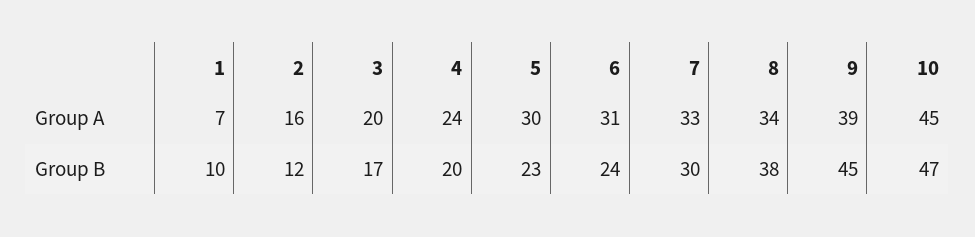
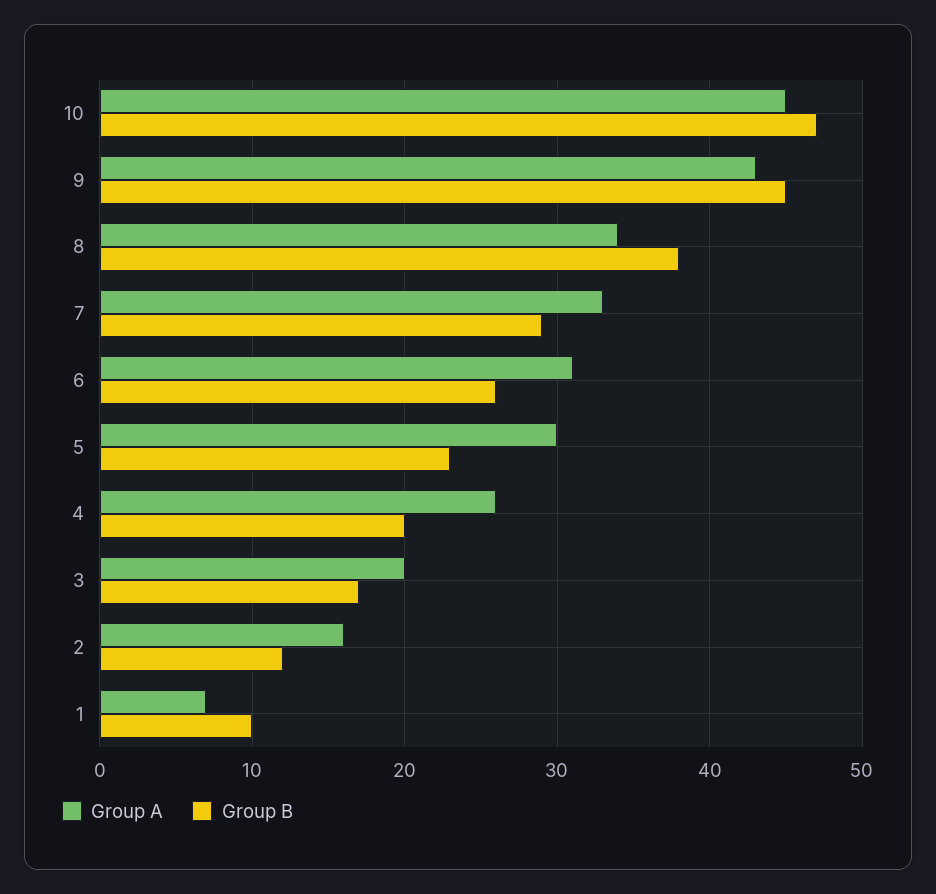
Group A, 4: 24 -> 26
Group A, 9: 39 -> 43
Group B, 6: 24 -> 26
Group B, 7: 30 -> 29

